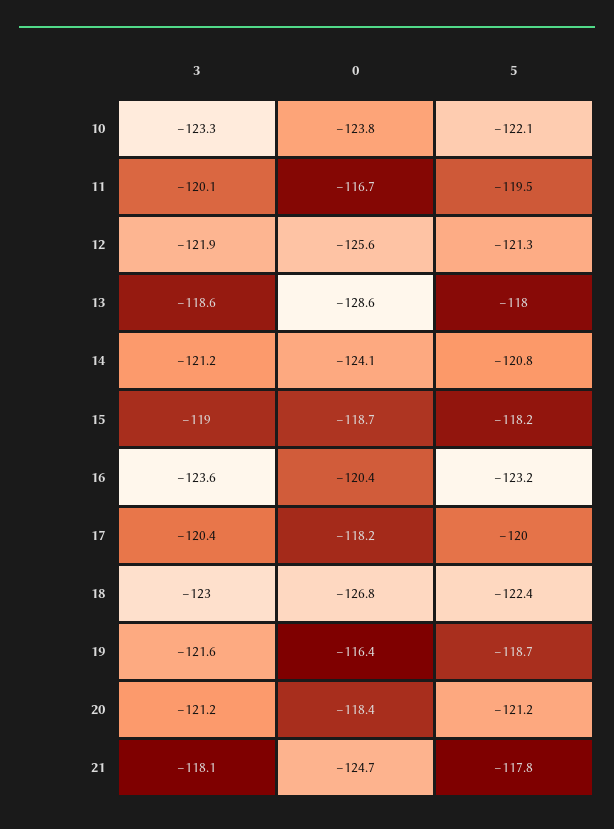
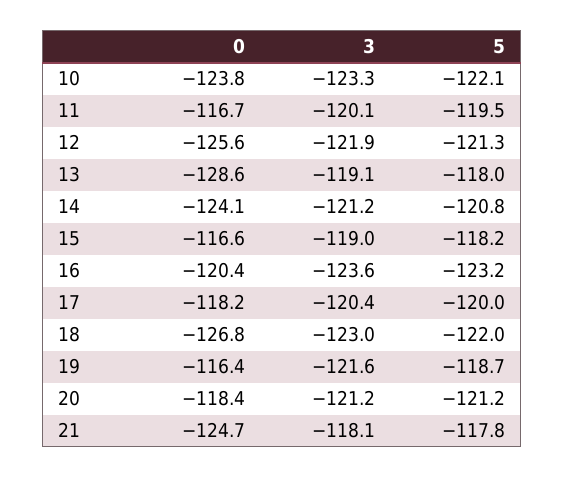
3, 13: -118.6 -> -119.1
0, 15: -118.7 -> -116.6
5, 18: -122.4 -> -122

